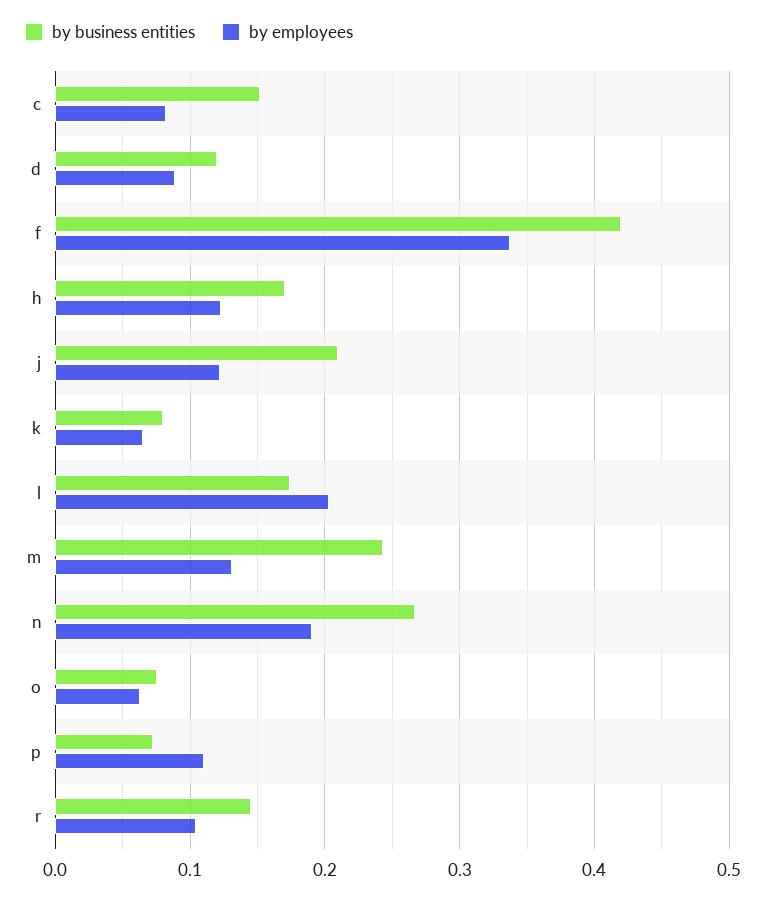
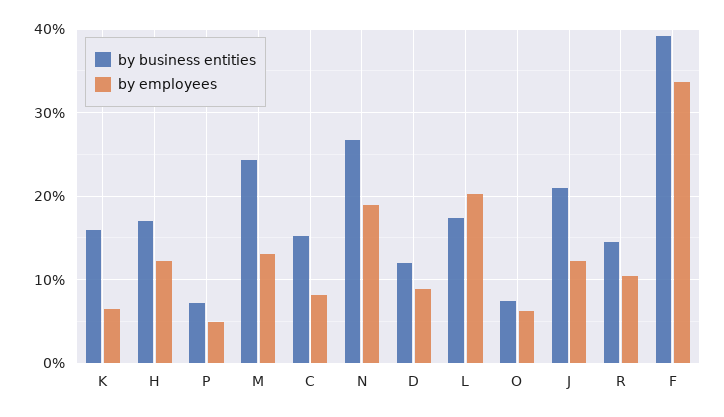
by business entities, f: 0.42 -> 0.39
by business entities, k: 0.08 -> 0.16
by employees, p: 0.11 -> 0.05

